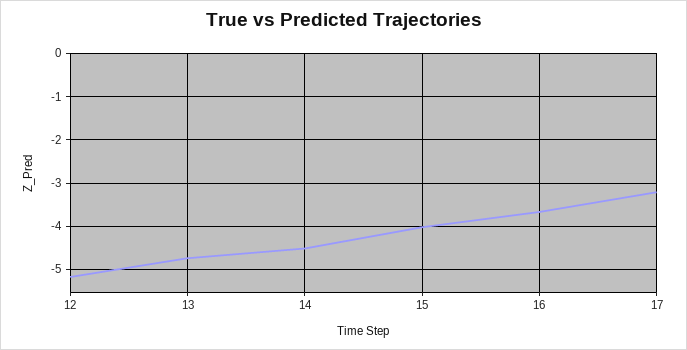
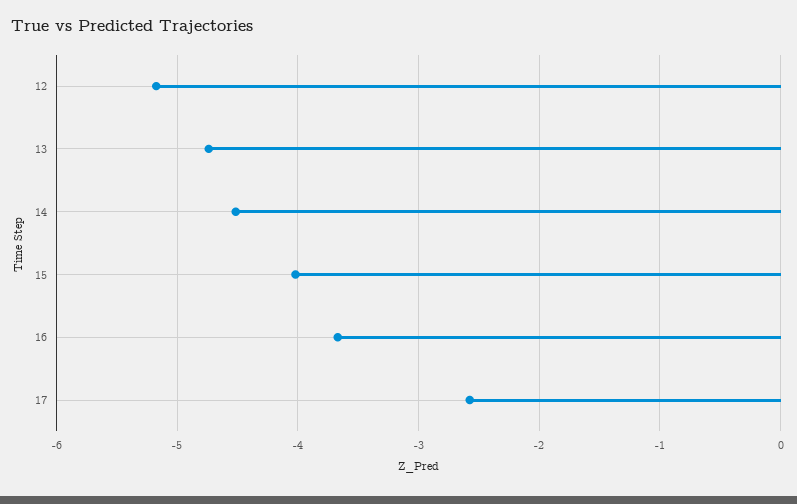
17: -3.2 -> -2.6

